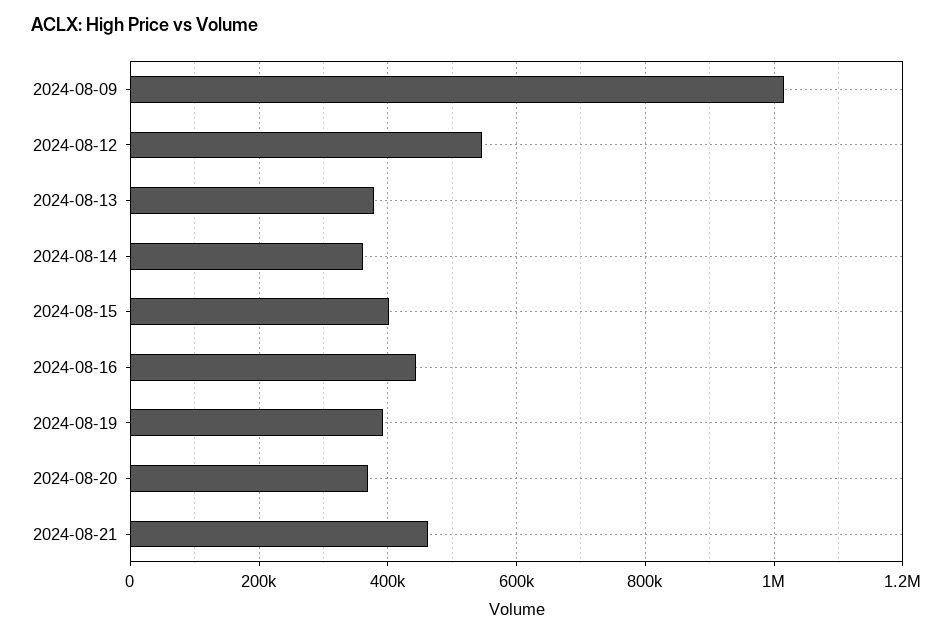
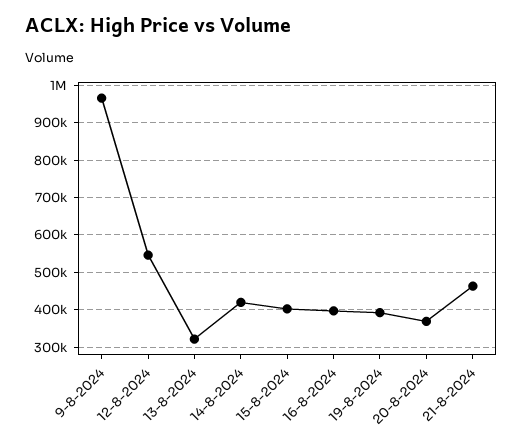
2024-08-09: 1020000 -> 960000
2024-08-13: 380000 -> 320000
2024-08-14: 360000 -> 420000
2024-08-16: 440000 -> 400000

